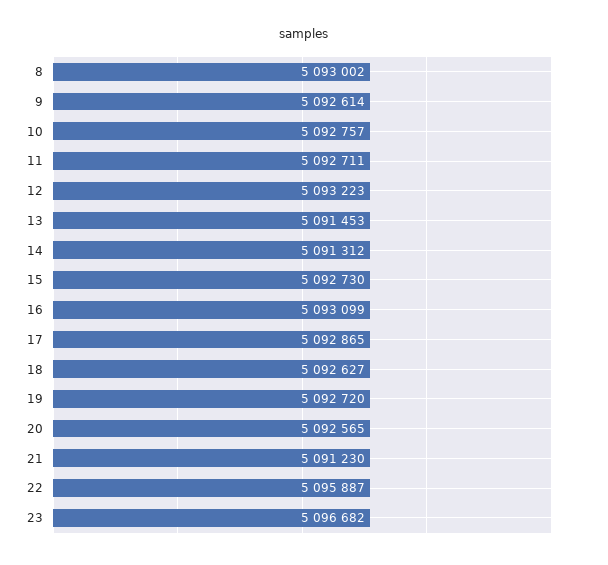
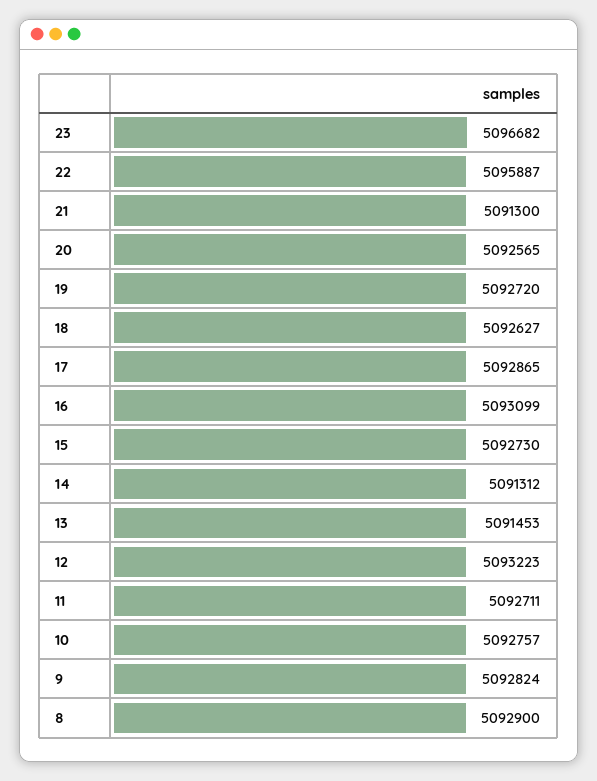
8: 5093002 -> 5092900
9: 5092614 -> 5092824
21: 5091230 -> 5091300

